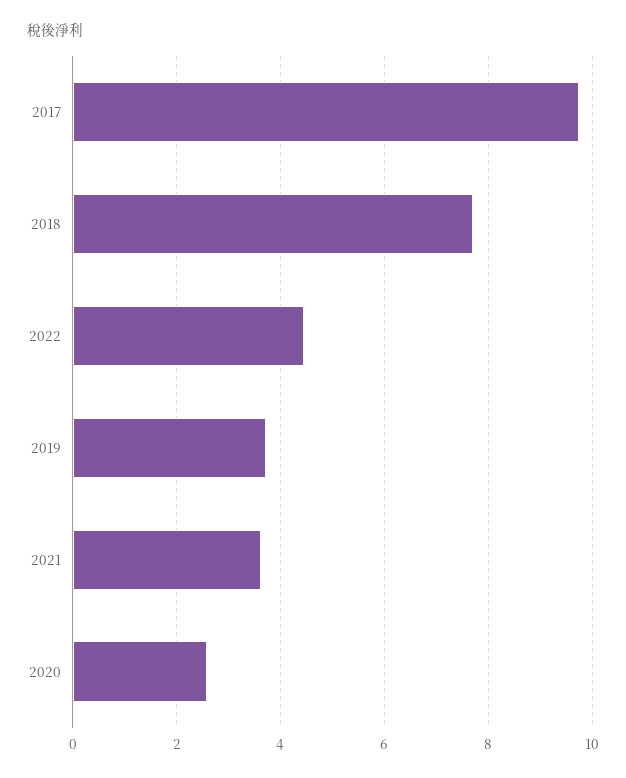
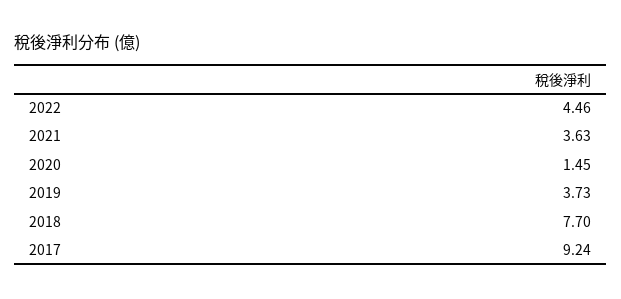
2017: 9.8 -> 9.24
2020: 2.6 -> 1.45

